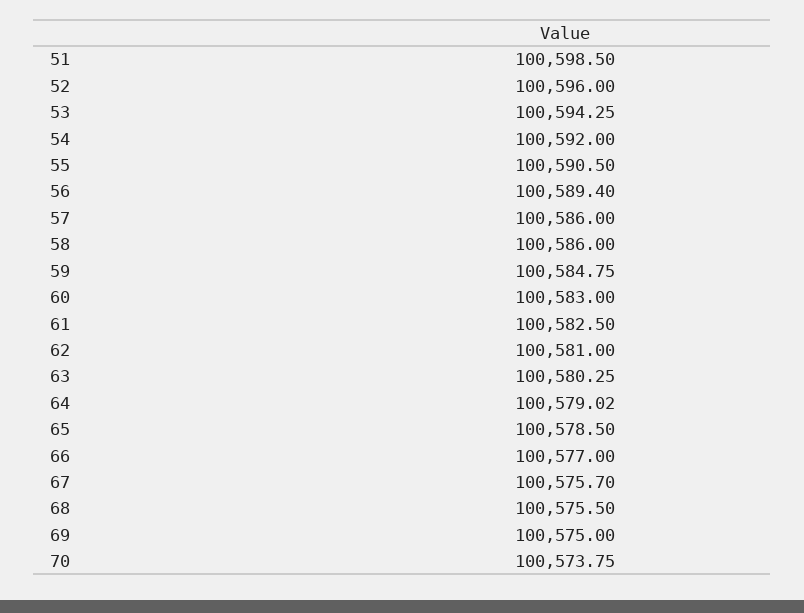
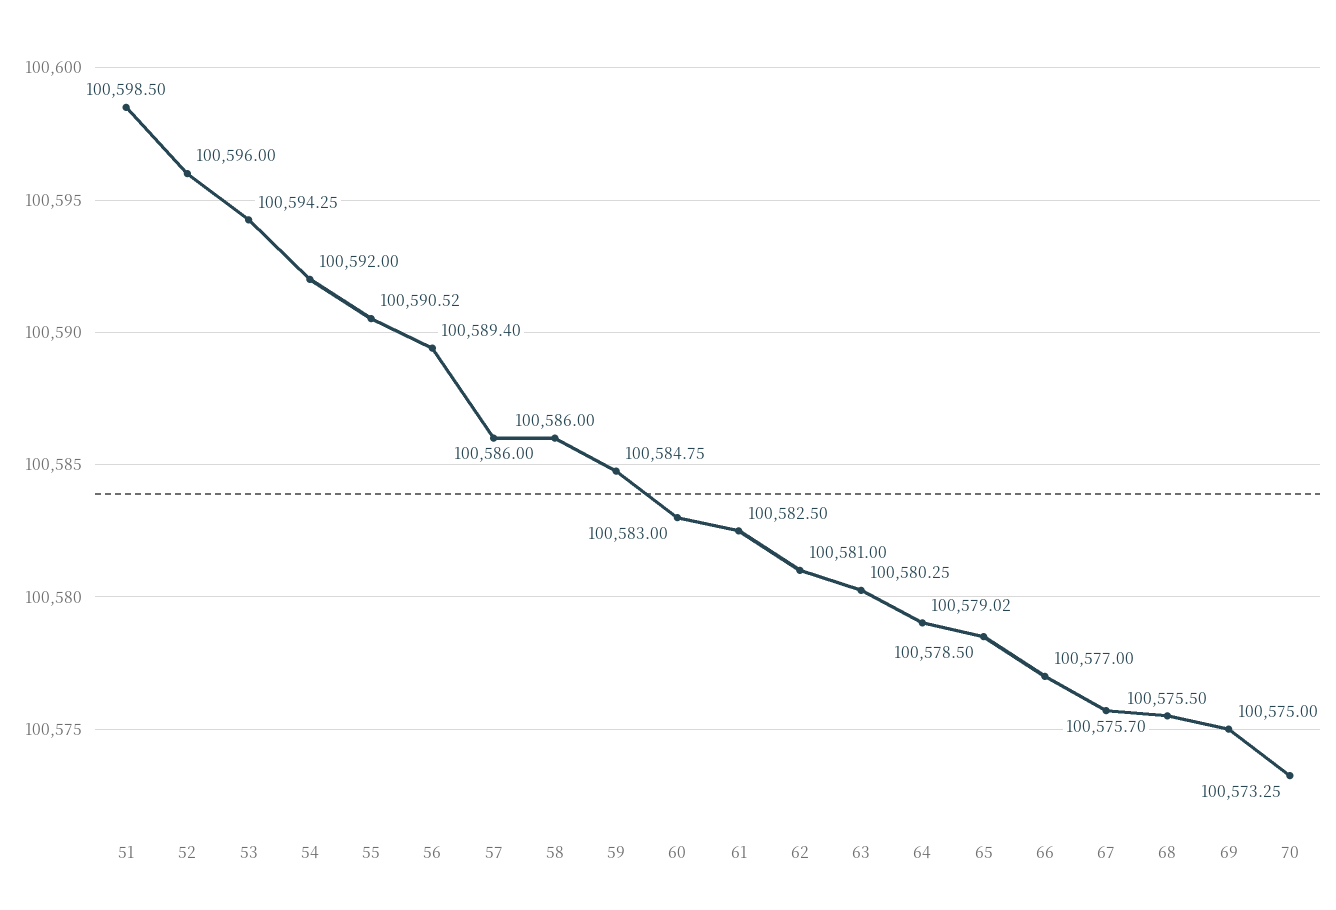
55: 100590.5 -> 100590.52
70: 100573.75 -> 100573.25

